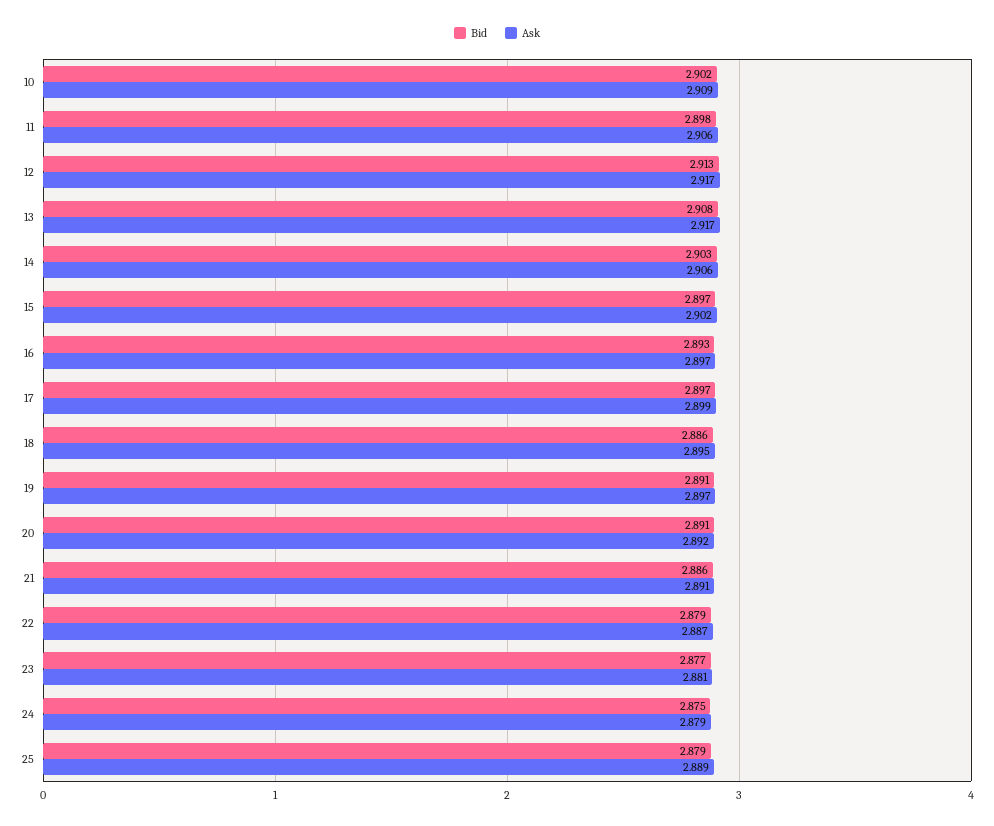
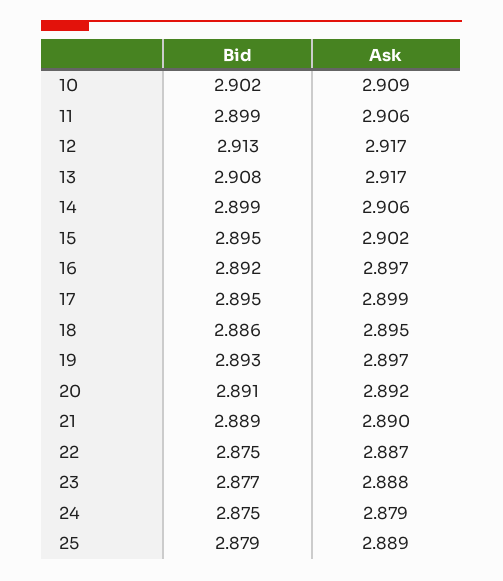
Bid, 11: 2.898 -> 2.899
Bid, 14: 2.903 -> 2.899
Bid, 15: 2.897 -> 2.895
Bid, 16: 2.893 -> 2.892
Bid, 17: 2.897 -> 2.895
Bid, 19: 2.891 -> 2.893
Bid, 21: 2.886 -> 2.889
Ask, 21: 2.891 -> 2.89
Bid, 22: 2.879 -> 2.875
Ask, 23: 2.881 -> 2.888

